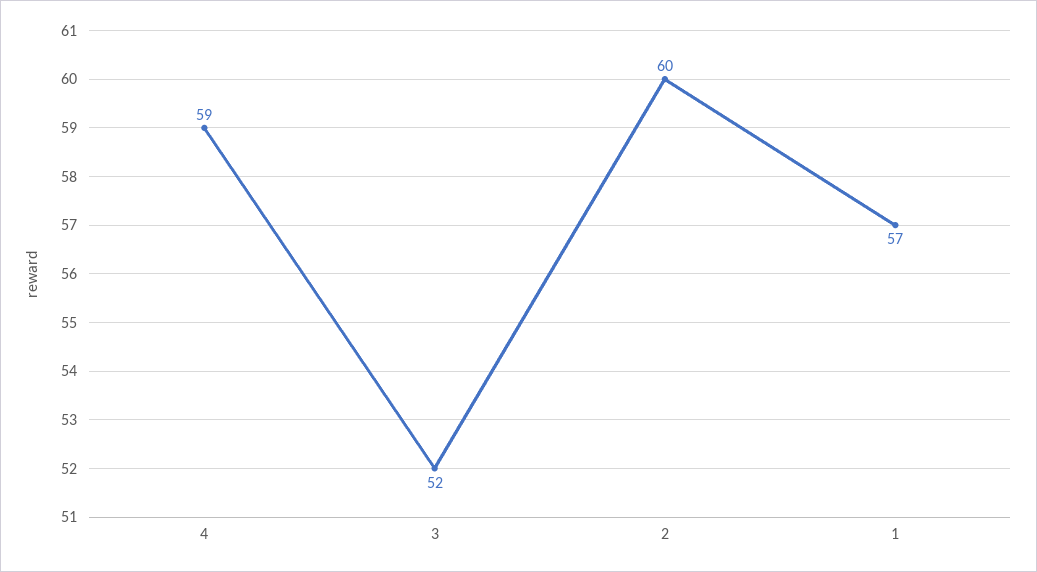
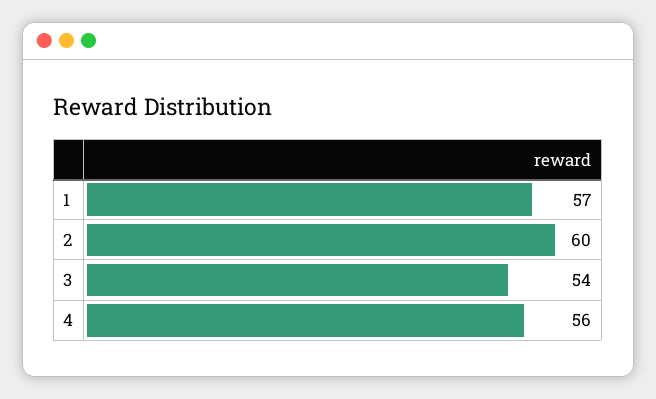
4: 59 -> 56
3: 52 -> 54

